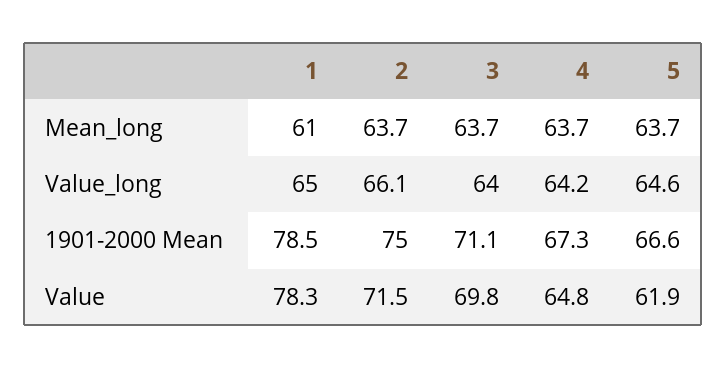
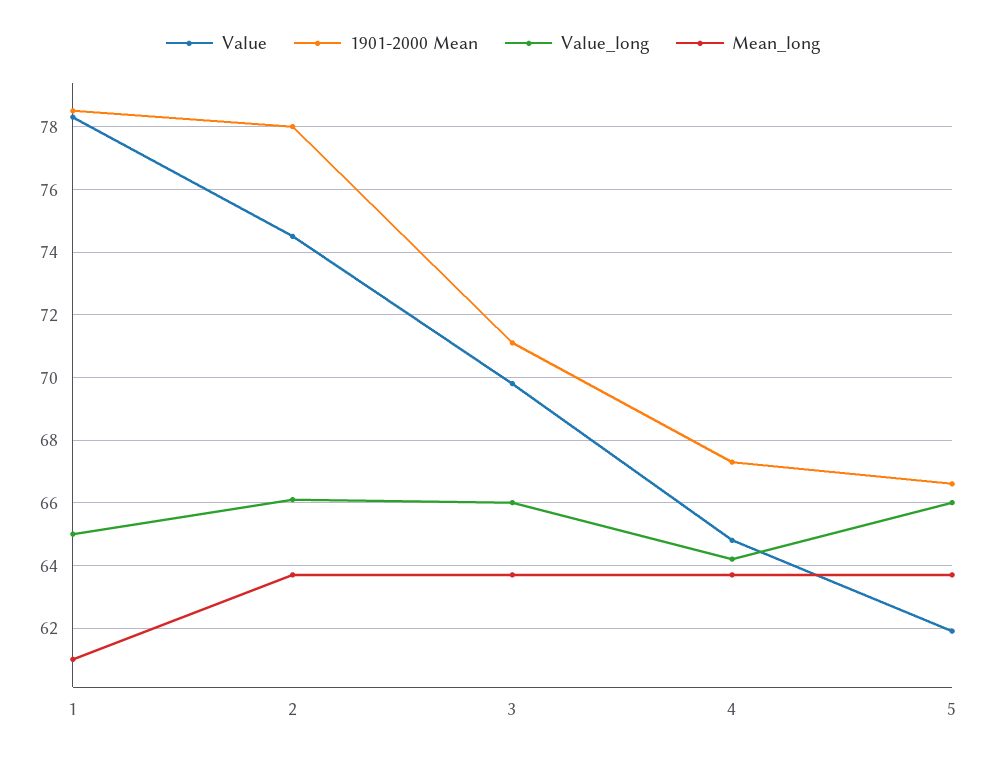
Value_long, 3: 64 -> 66
Value_long, 5: 64.6 -> 66
1901-2000 Mean, 2: 75 -> 78
Value, 2: 71.5 -> 74.5

